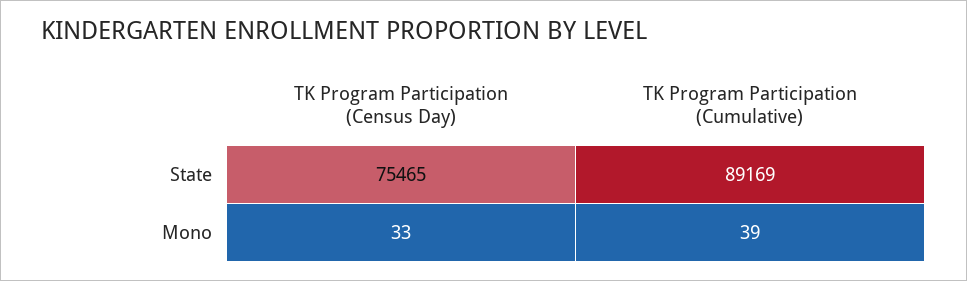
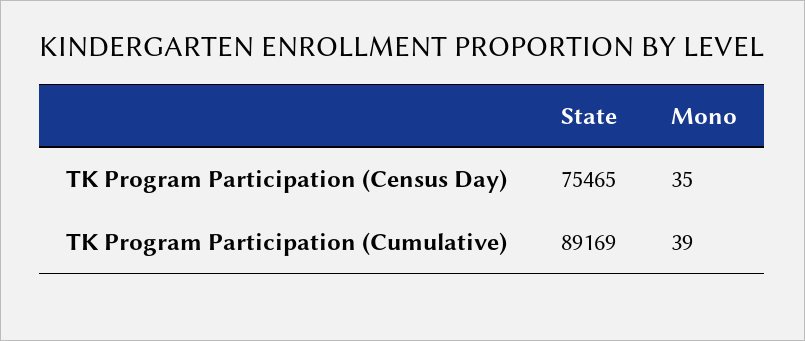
TK Program Participation (Census Day), Mono: 33 -> 35

